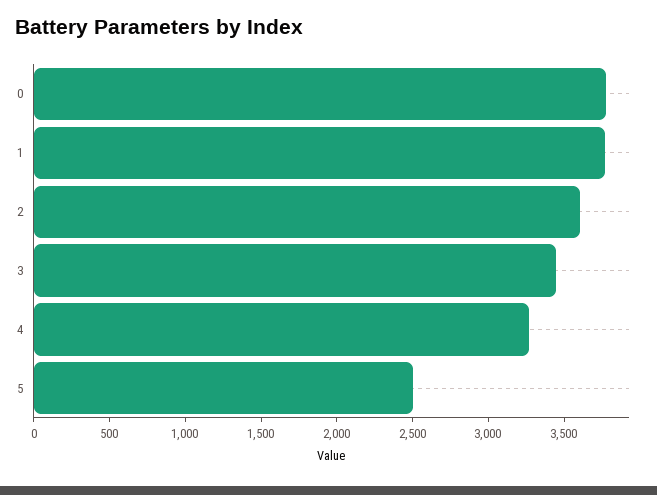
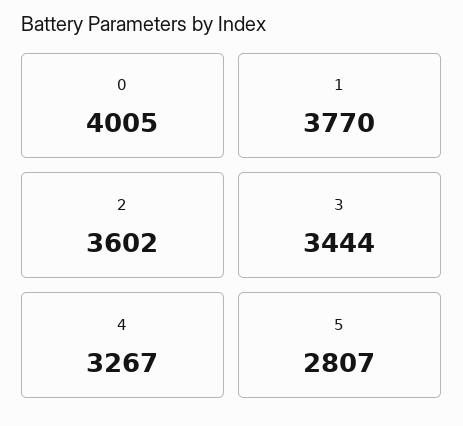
0: 3800 -> 4005
5: 2500 -> 2807

